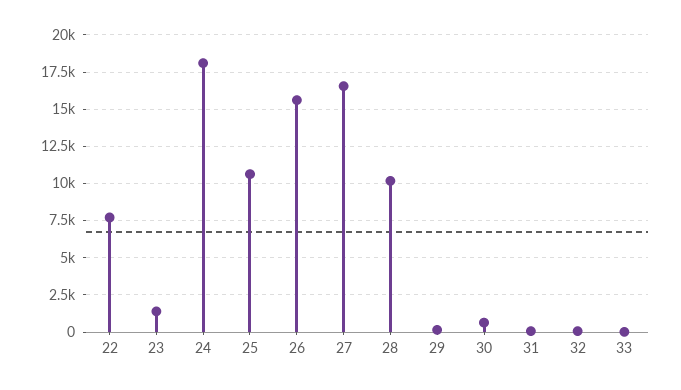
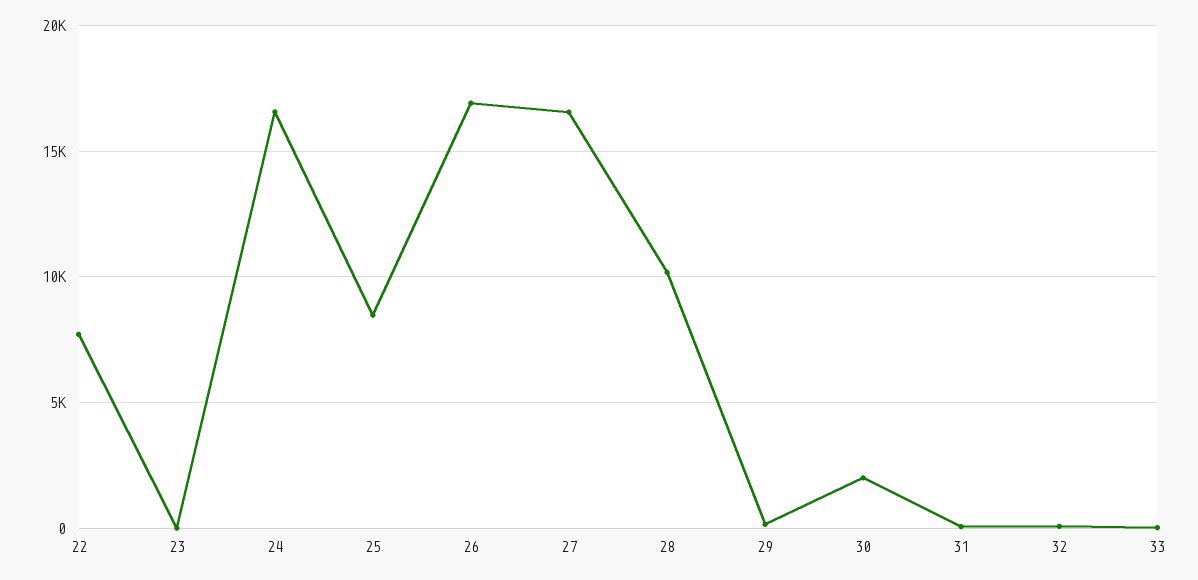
23: 1500 -> 0
24: 18000 -> 16500
25: 10500 -> 8500
26: 15500 -> 17000
30: 500 -> 2000

